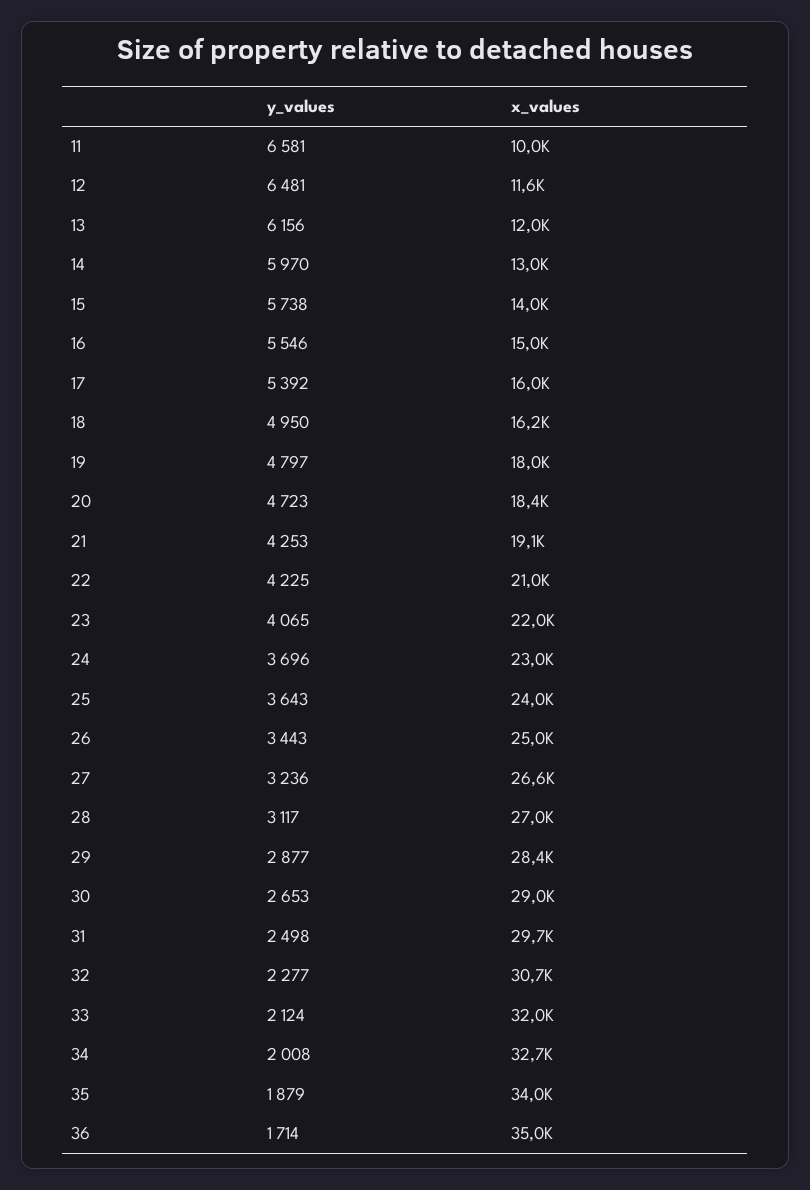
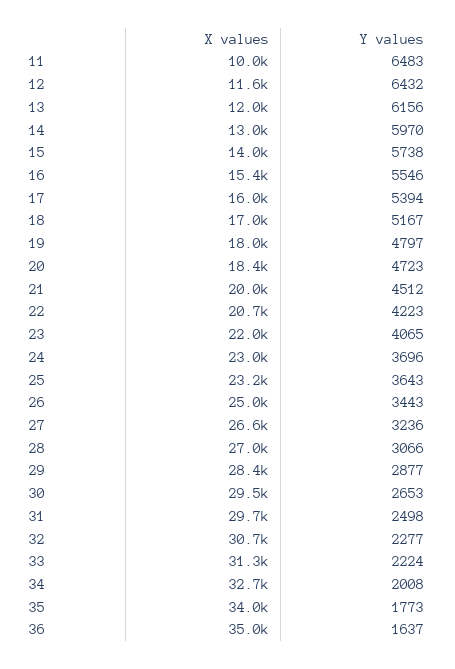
y_values, 11: 6581 -> 6483
y_values, 12: 6481 -> 6432
x_values, 16: 15000 -> 15400
y_values, 17: 5392 -> 5394
y_values, 18: 4950 -> 5167
x_values, 18: 16200 -> 17000
y_values, 21: 4253 -> 4512
x_values, 21: 19100 -> 20000
y_values, 22: 4225 -> 4223
x_values, 22: 21000 -> 20700
x_values, 25: 24000 -> 23200
y_values, 28: 3117 -> 3066
x_values, 30: 29000 -> 29500
y_values, 33: 2124 -> 2224
x_values, 33: 32000 -> 31300
y_values, 35: 1879 -> 1773
y_values, 36: 1714 -> 1637

